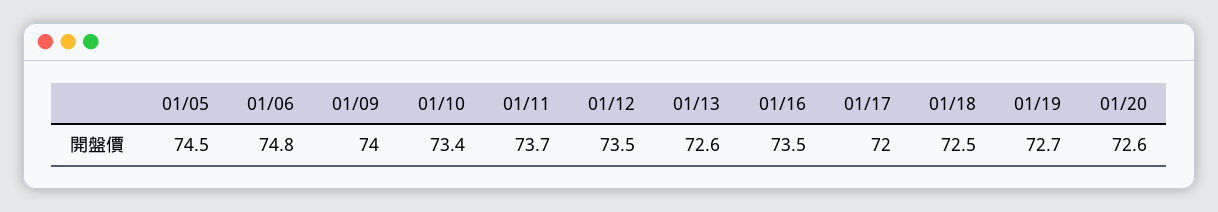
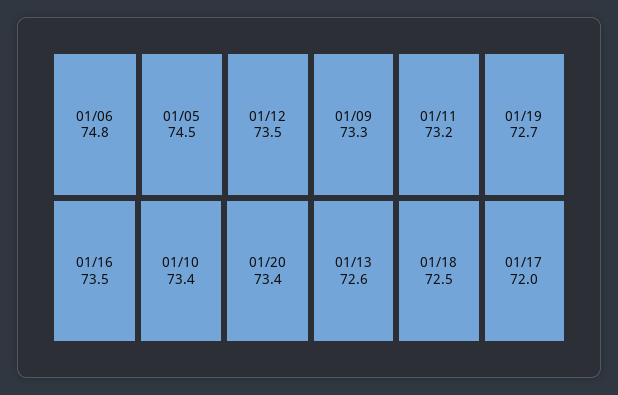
01/09: 74 -> 73.3
01/11: 73.7 -> 73.2
01/20: 72.6 -> 73.4

